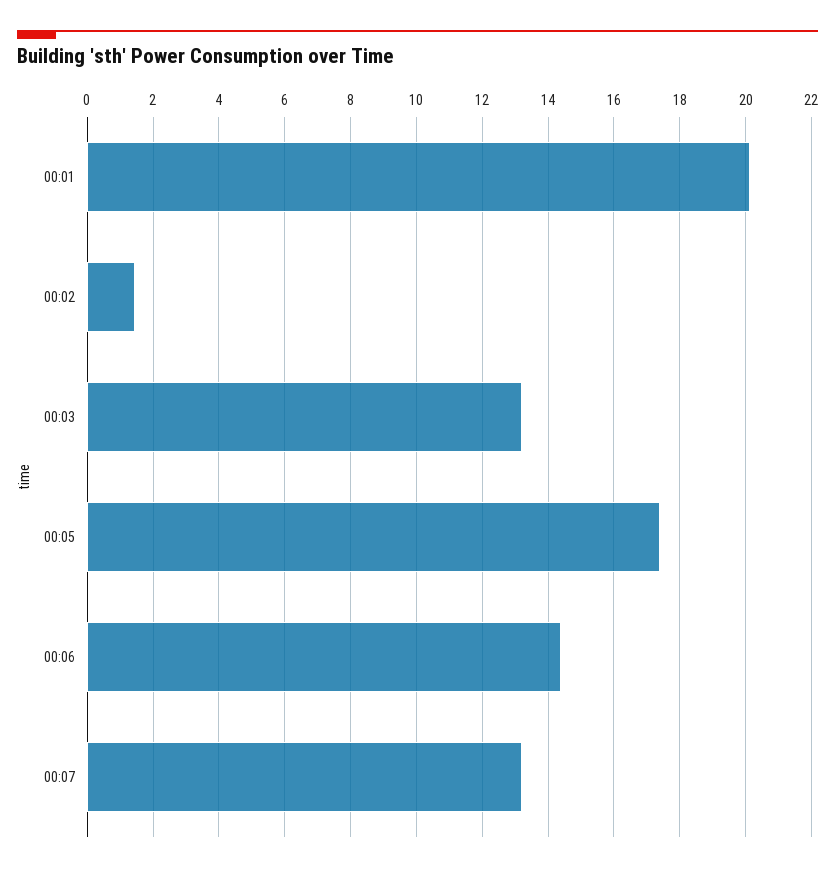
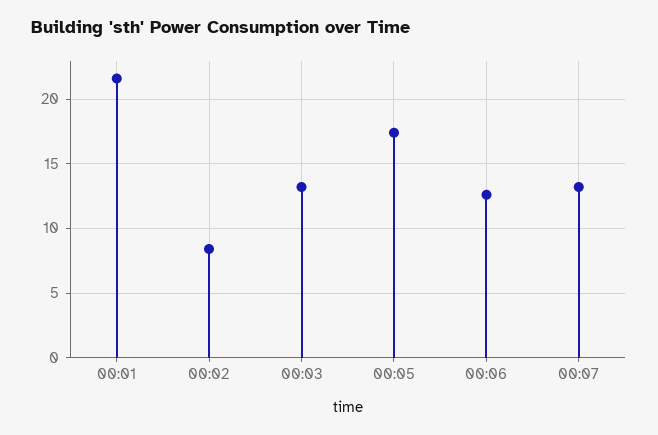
00:01: 20.2 -> 21.5
00:02: 1.4 -> 8.5
00:06: 14.4 -> 12.5

